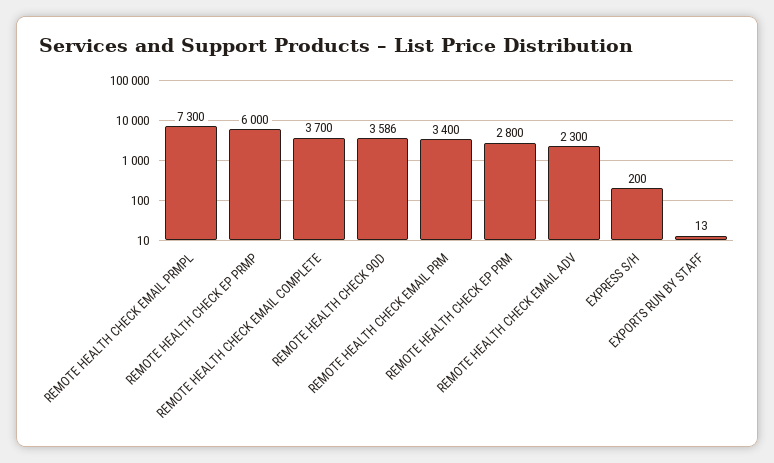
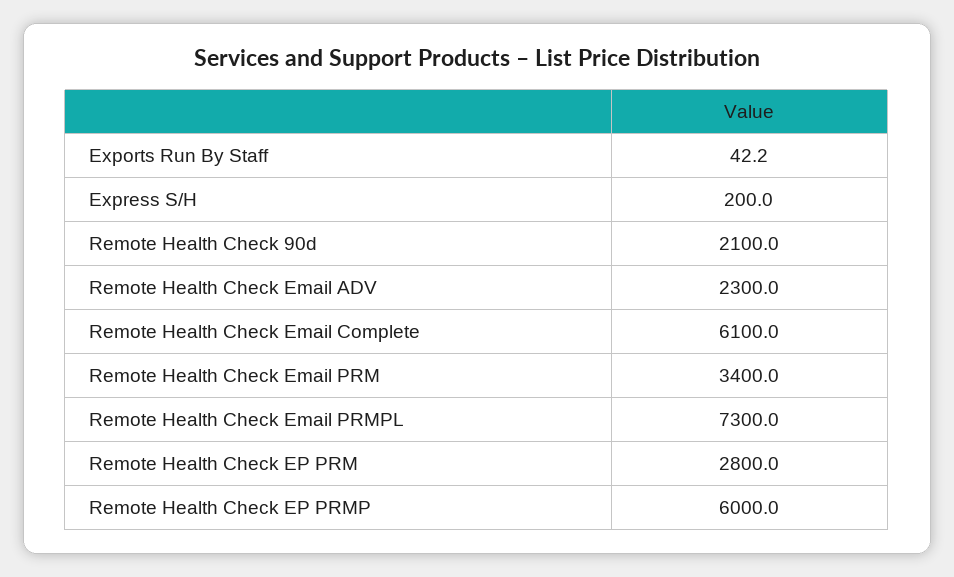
REMOTE HEALTH CHECK EMAIL COMPLETE: 3700 -> 6100
REMOTE HEALTH CHECK 90D: 3586 -> 2100
EXPORTS RUN BY STAFF: 13 -> 42.2

